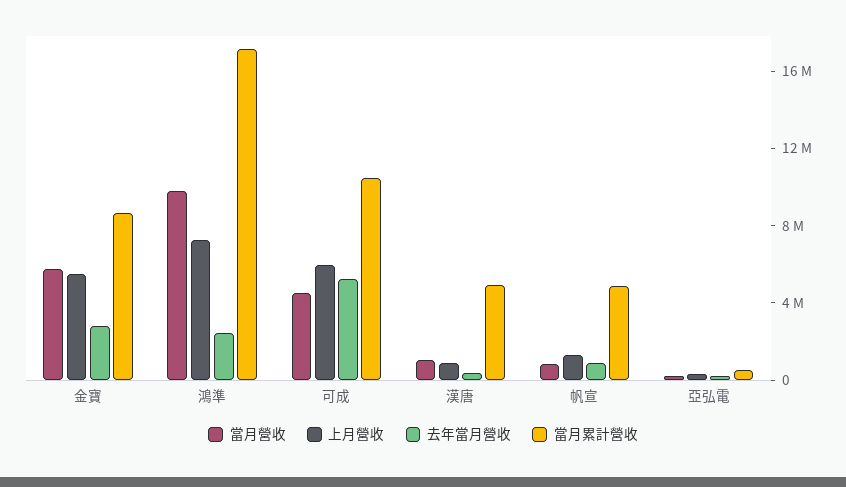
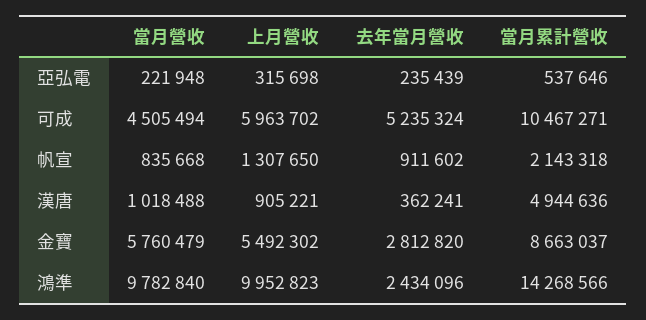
上月營收, 鴻準: 7000000 -> 9952823
當月累計營收, 鴻準: 17000000 -> 14268566
當月累計營收, 帆宣: 5000000 -> 2143318

